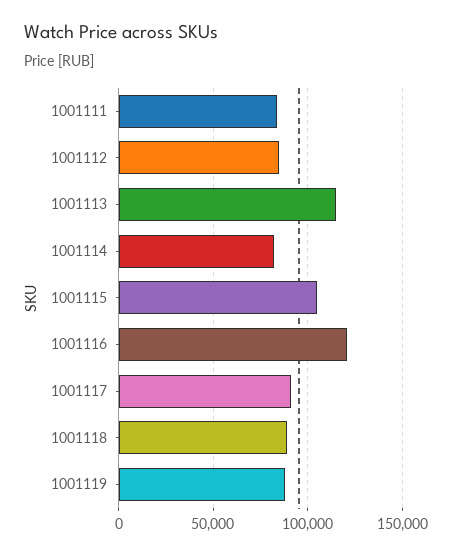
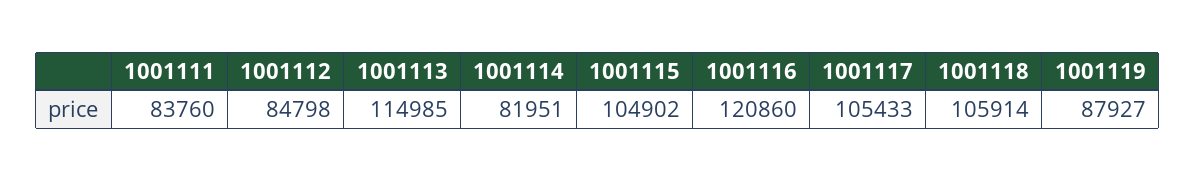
1001117: 90000 -> 105433
1001118: 90000 -> 105914

